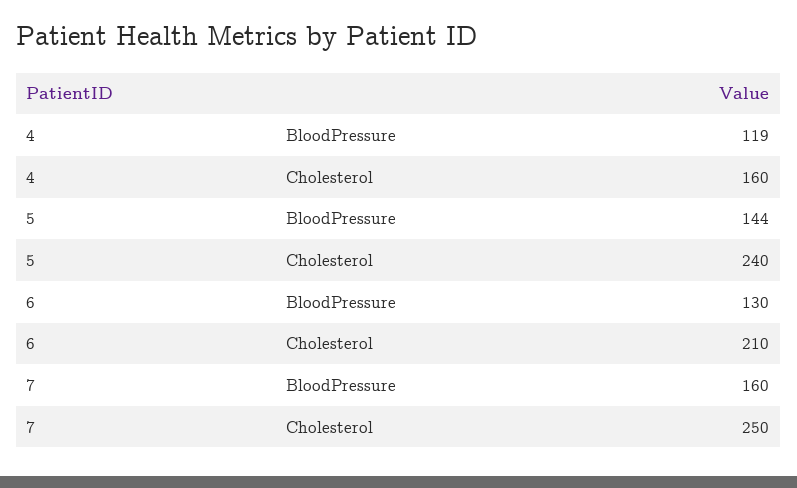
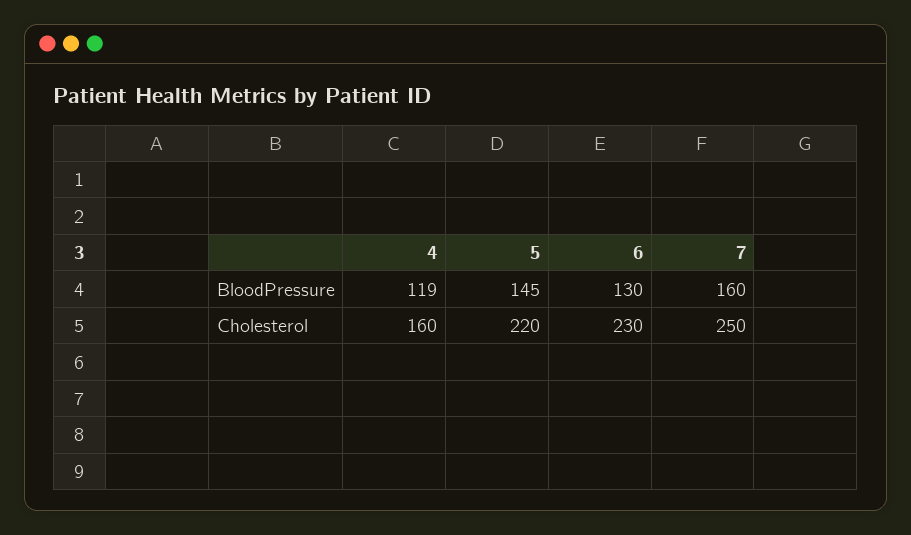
5, BloodPressure: 144 -> 145
5, Cholesterol: 240 -> 220
6, Cholesterol: 210 -> 230

